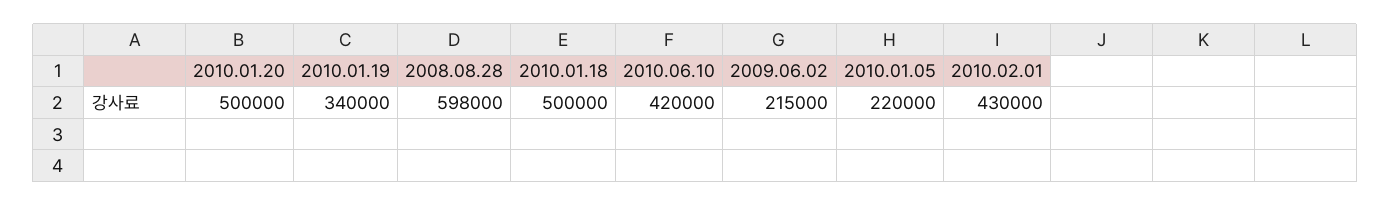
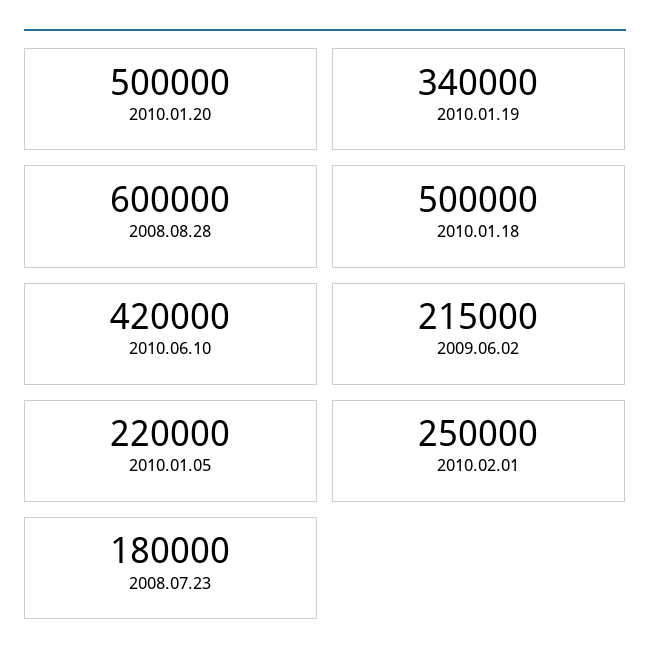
2008.08.28: 598000 -> 600000
2010.02.01: 430000 -> 250000
2008.07.23: none -> 180000

